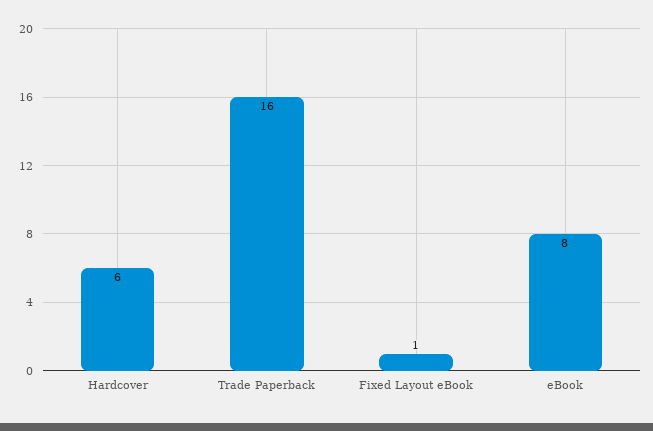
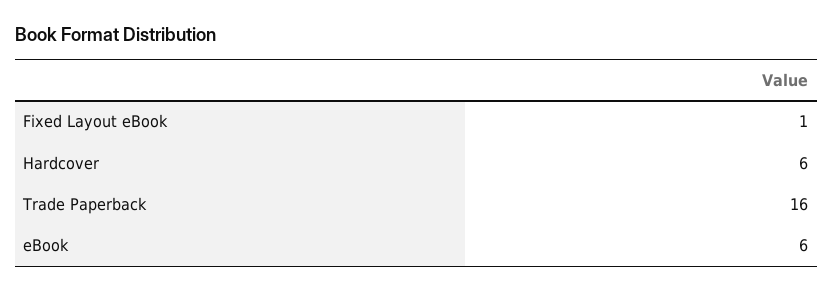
eBook: 8 -> 6

